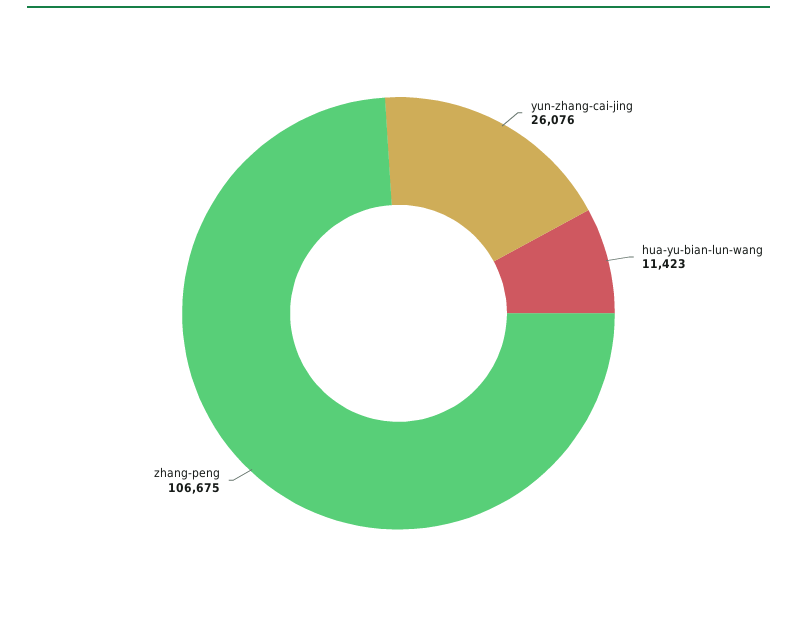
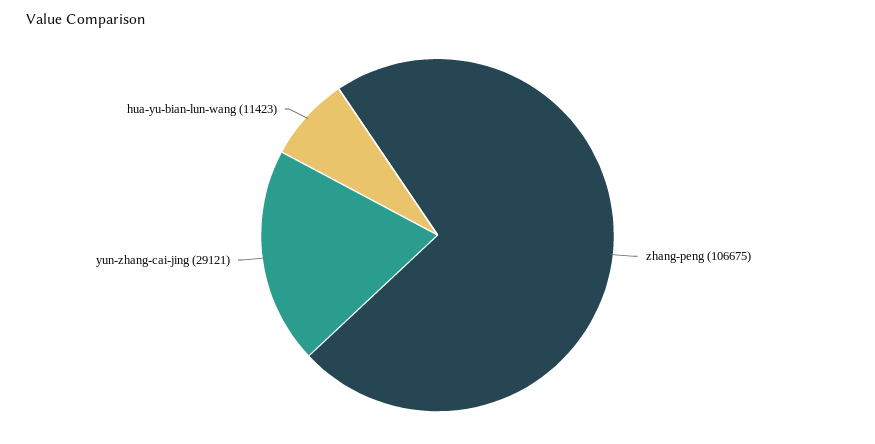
yun-zhang-cai-jing: 26076 -> 29121

